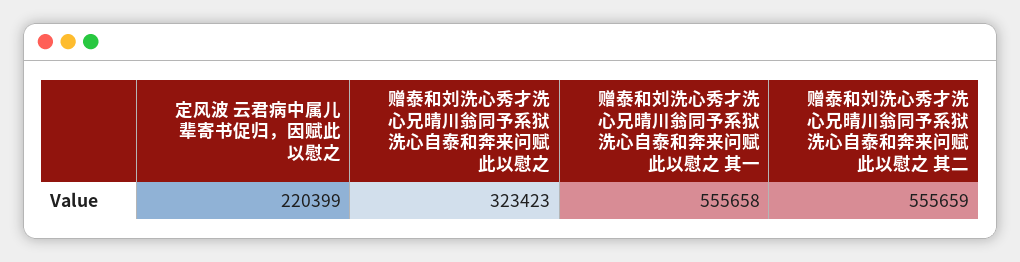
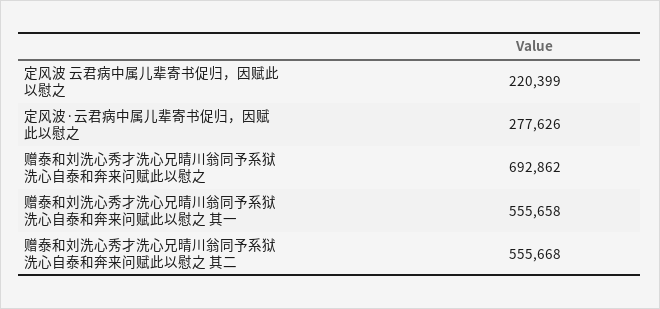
赠泰和刘洗心秀才洗心兄晴川翁同予系狱洗心自泰和奔来问赋此以慰之: 323423 -> 692862
赠泰和刘洗心秀才洗心兄晴川翁同予系狱洗心自泰和奔来问赋此以慰之 其二: 555659 -> 555668
定风波·云君病中属儿辈寄书促归，因赋此以慰之: none -> 277626

